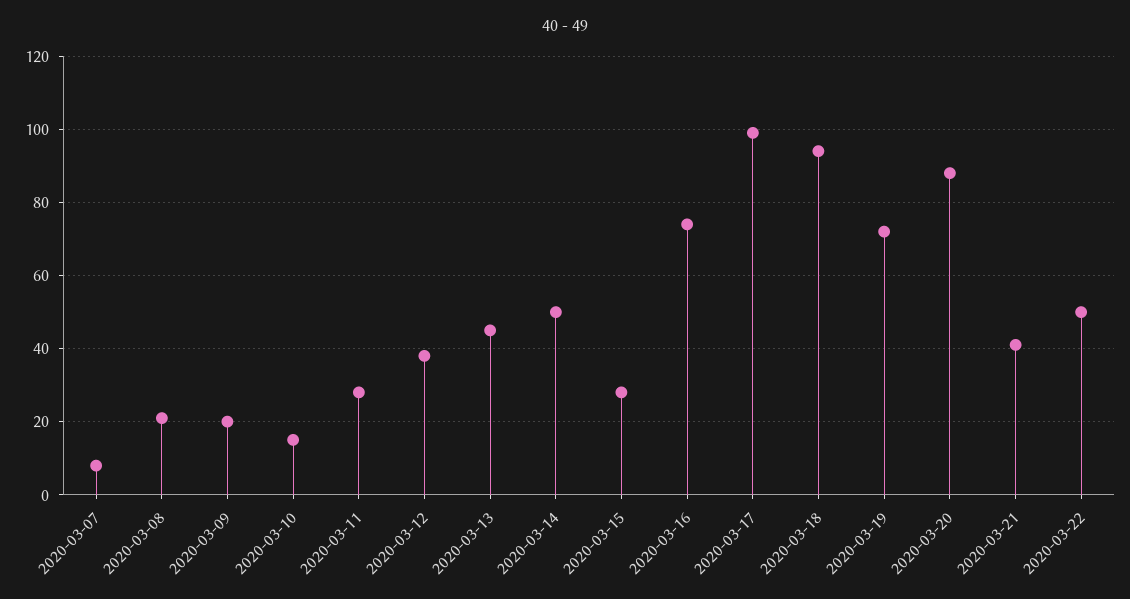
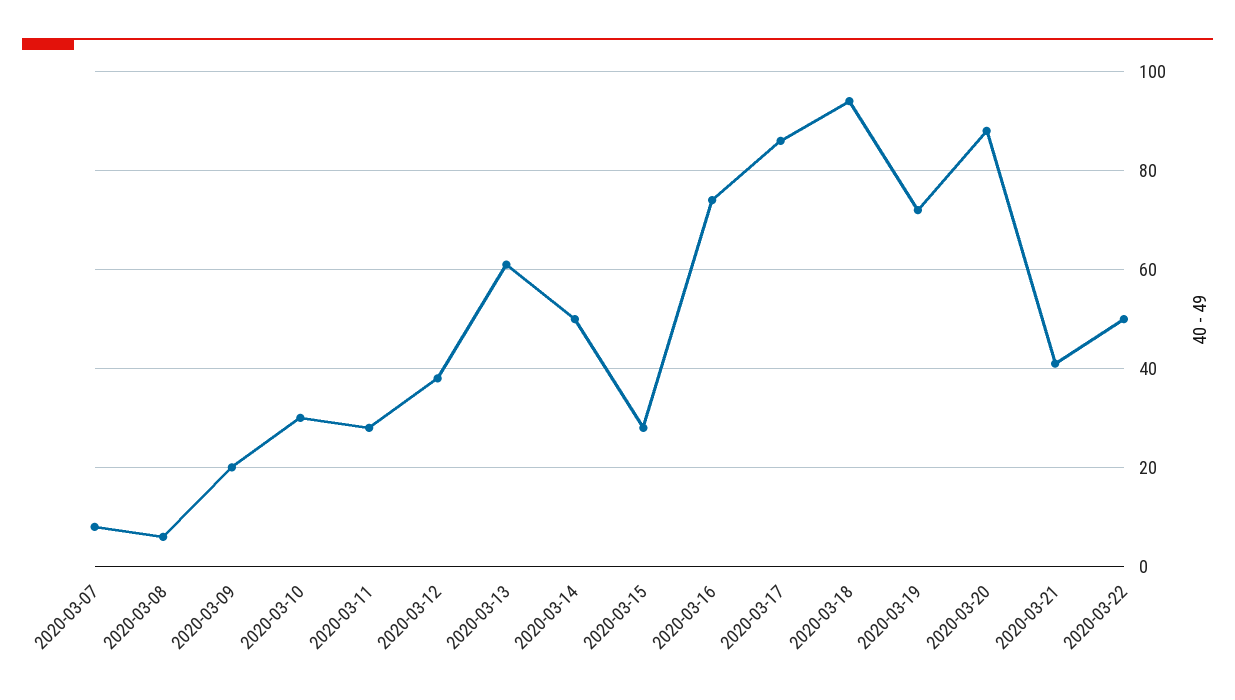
2020-03-08: 20 -> 5
2020-03-10: 15 -> 30
2020-03-13: 45 -> 60
2020-03-17: 100 -> 85

